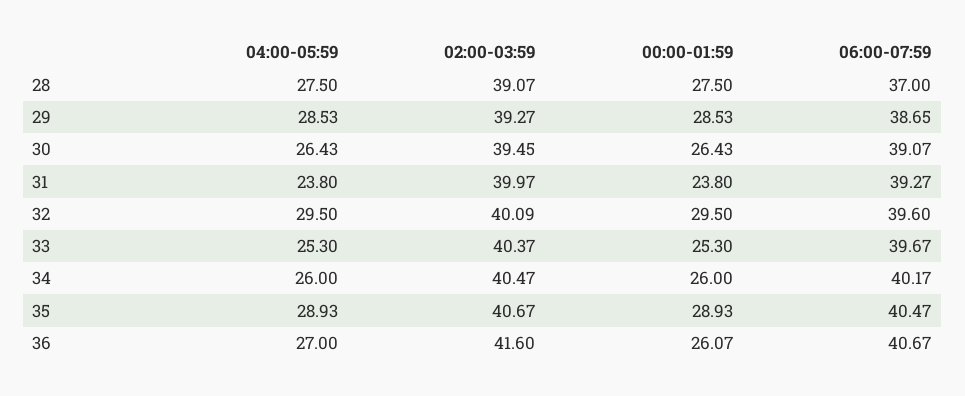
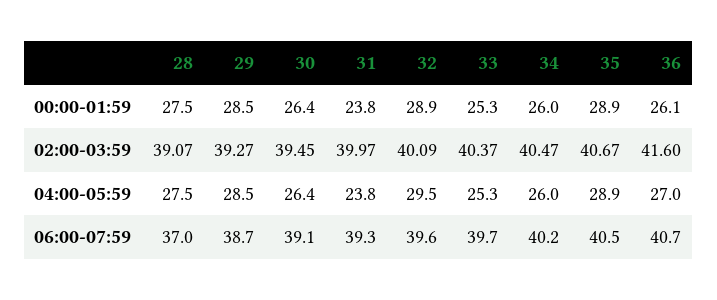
00:00-01:59, 32: 29.5 -> 28.9

